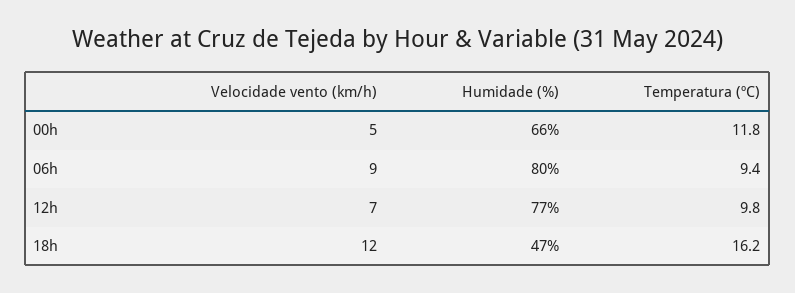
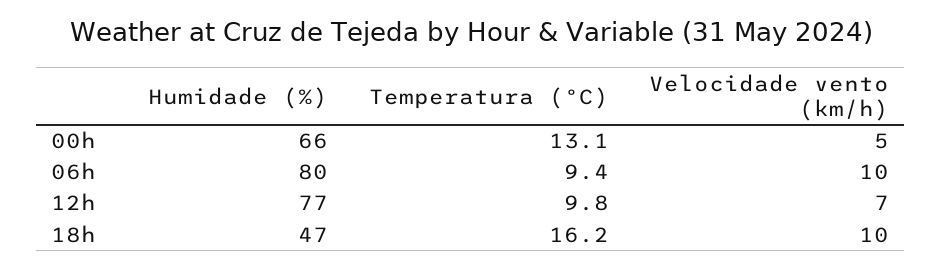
Temperatura (ºC), 00h: 11.8 -> 13.1
Velocidade vento (km/h), 06h: 9 -> 10
Velocidade vento (km/h), 18h: 12 -> 10

